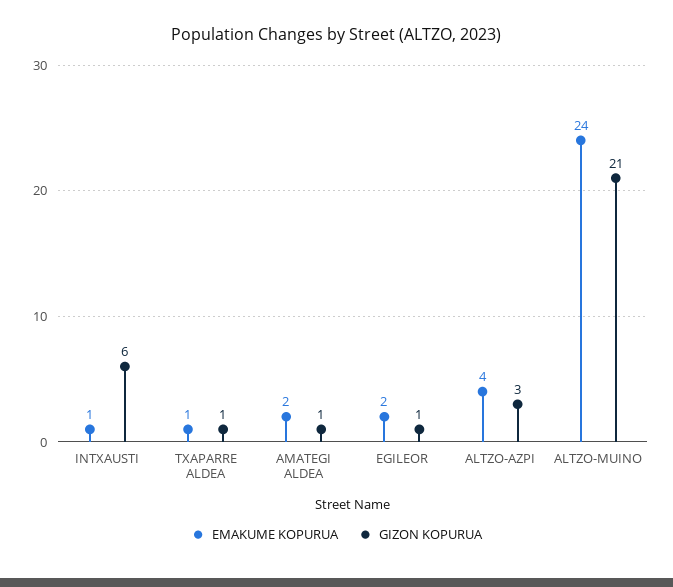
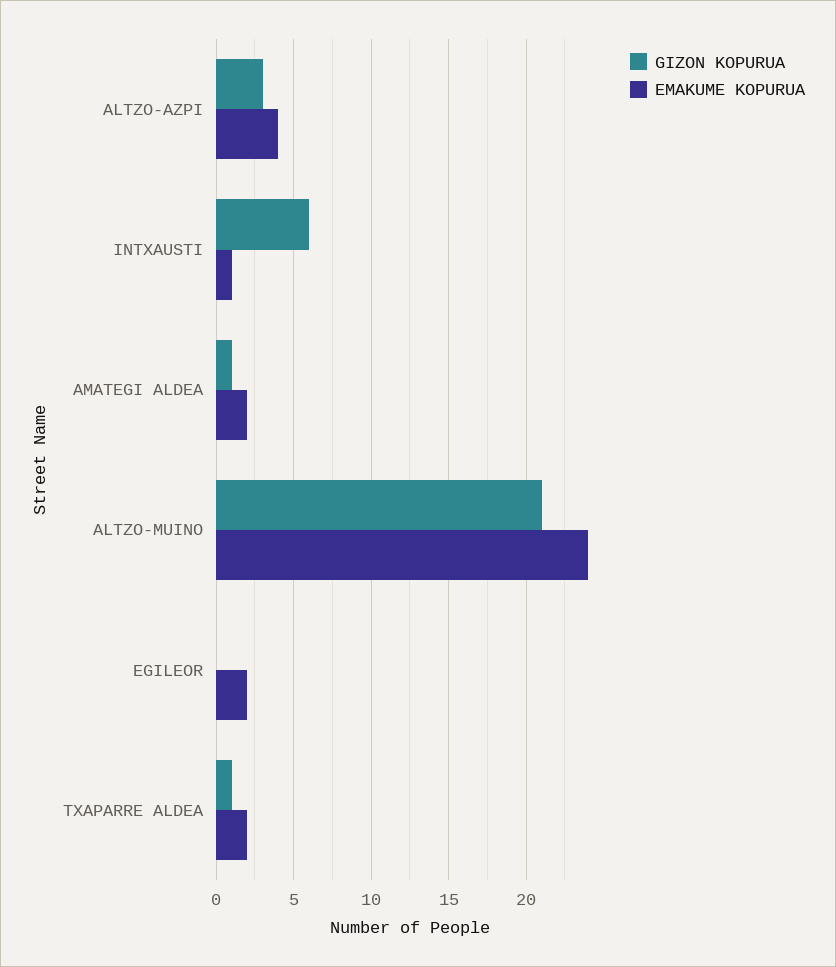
EMAKUME KOPURUA, TXAPARRE ALDEA: 1 -> 2
GIZON KOPURUA, EGILEOR: 1 -> 0

